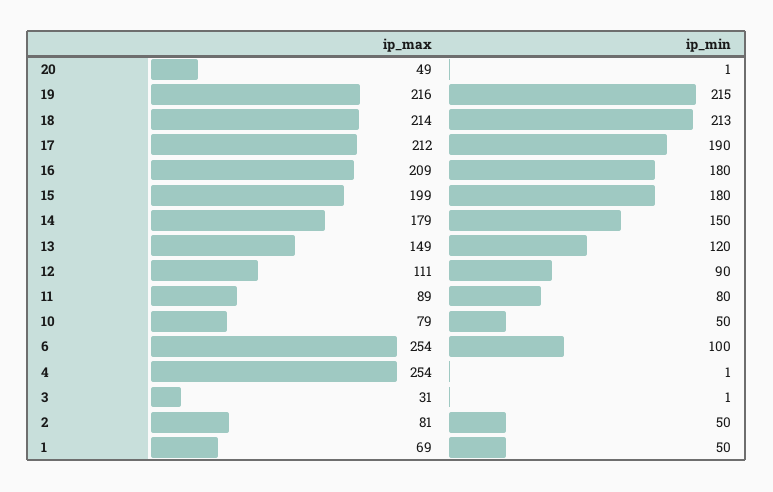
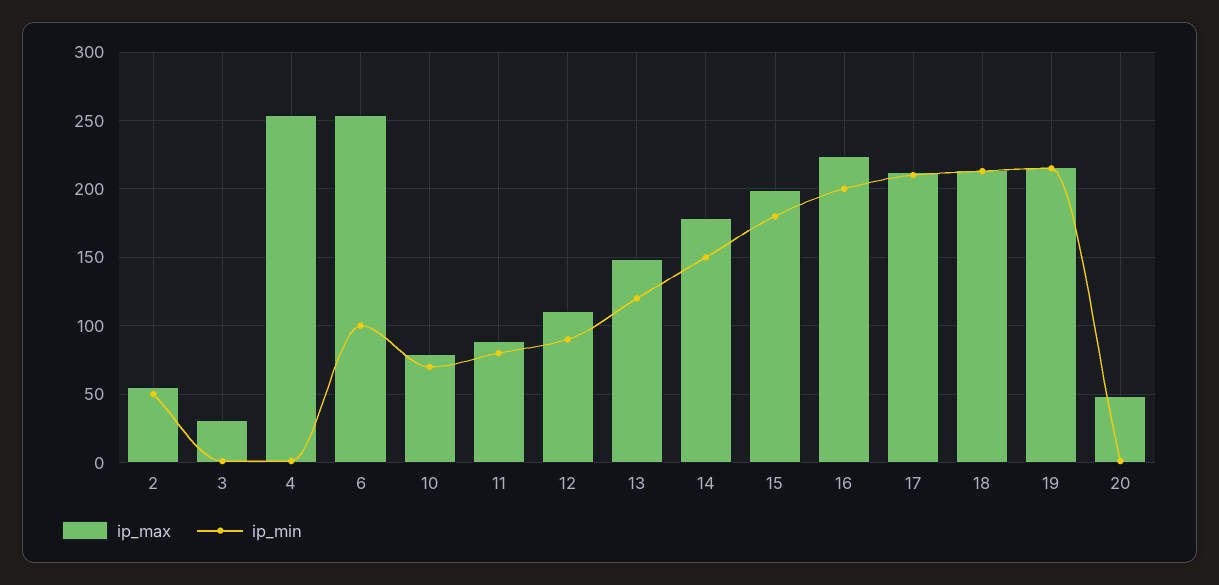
ip_min, 17: 190 -> 210
ip_max, 16: 209 -> 225
ip_min, 16: 180 -> 200
ip_min, 10: 50 -> 70
ip_max, 2: 81 -> 55
ip_max, 1: 69 -> none
ip_min, 1: 50 -> none

